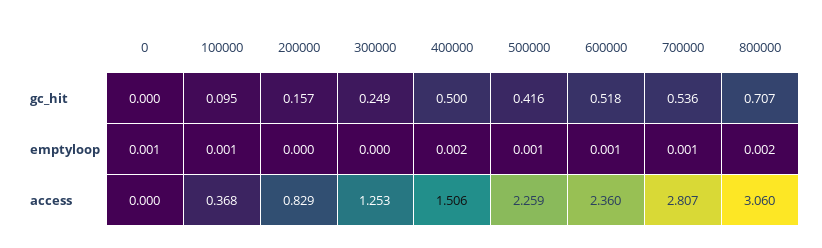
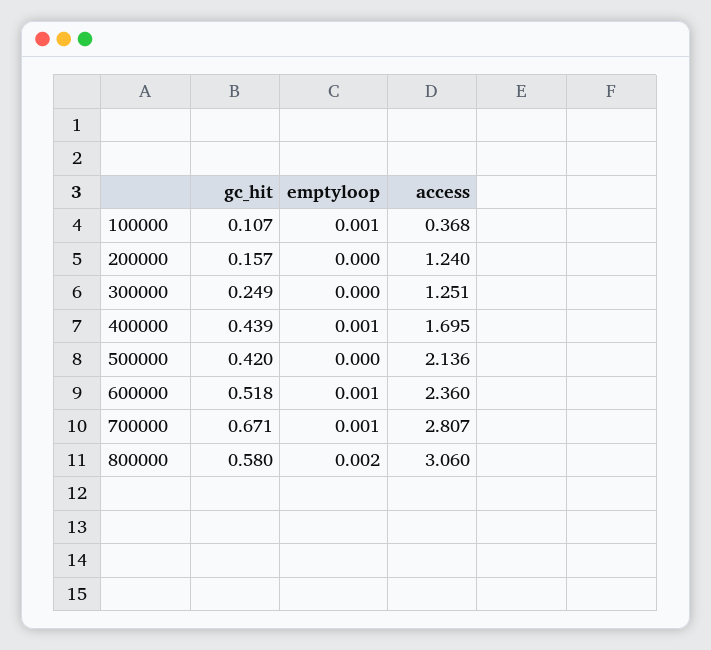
0, gc_hit: 0 -> none
100000, gc_hit: 0.095 -> 0.107
400000, gc_hit: 0.5 -> 0.439
500000, gc_hit: 0.416 -> 0.42
700000, gc_hit: 0.536 -> 0.671
800000, gc_hit: 0.707 -> 0.58
0, emptyloop: 0.001 -> none
400000, emptyloop: 0.002 -> 0.001
500000, emptyloop: 0.001 -> 0
0, access: 0 -> none
200000, access: 0.829 -> 1.24
300000, access: 1.253 -> 1.251
400000, access: 1.506 -> 1.695
500000, access: 2.259 -> 2.136

